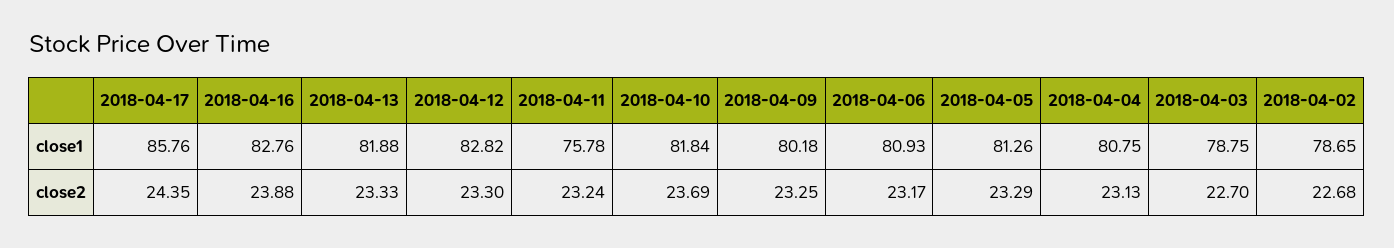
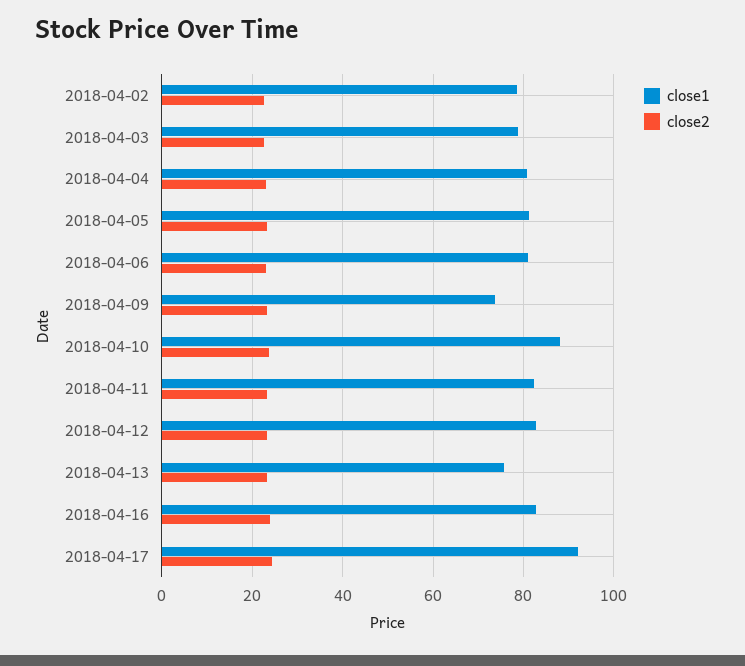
close1, 2018-04-17: 85.76 -> 92
close1, 2018-04-13: 81.88 -> 76
close1, 2018-04-11: 75.78 -> 82
close1, 2018-04-10: 81.84 -> 88
close1, 2018-04-09: 80.18 -> 74

